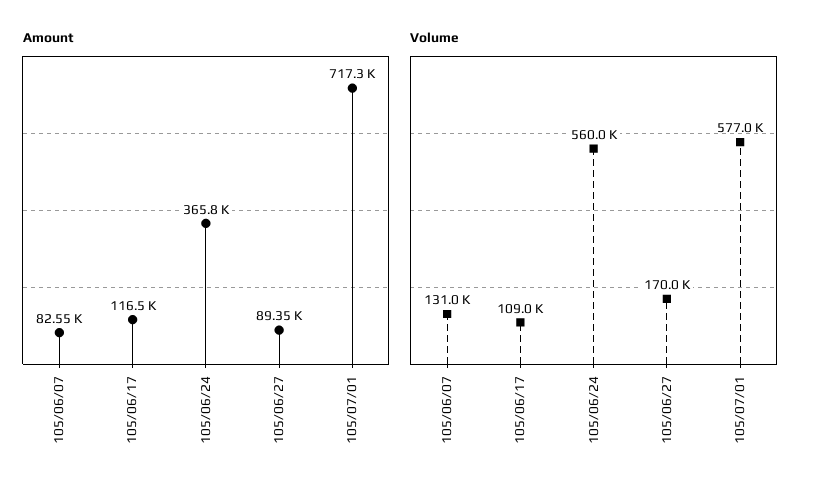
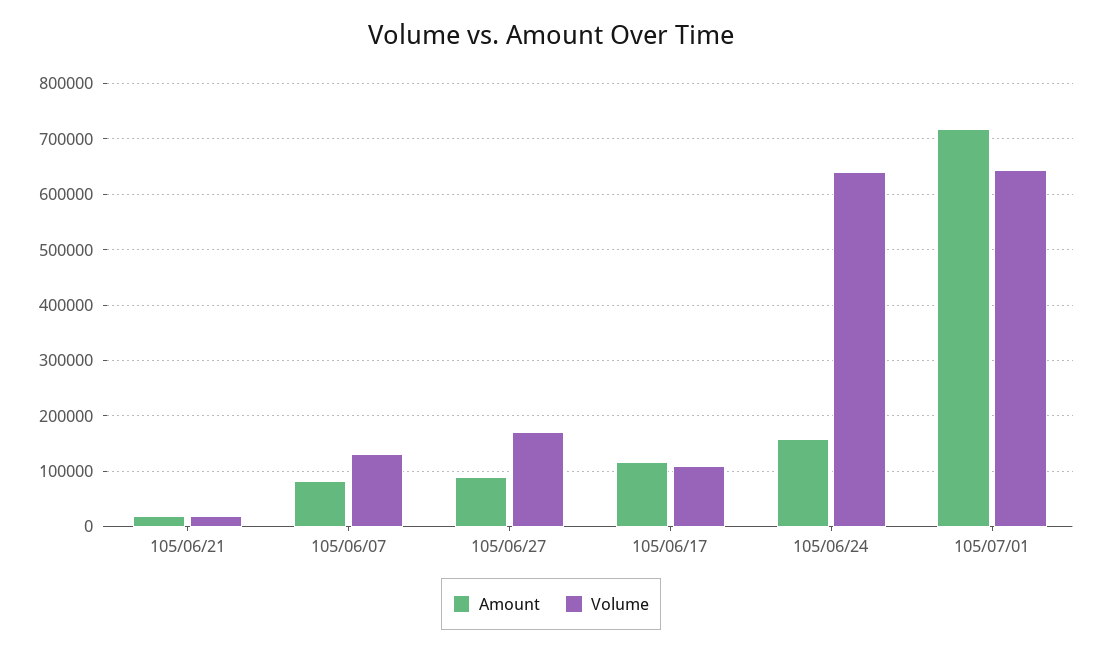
Amount, 105/06/24: 365800 -> 160000
Volume, 105/06/24: 560000 -> 640000
Volume, 105/07/01: 577000 -> 640000
Amount, 105/06/21: none -> 20000
Volume, 105/06/21: none -> 20000

